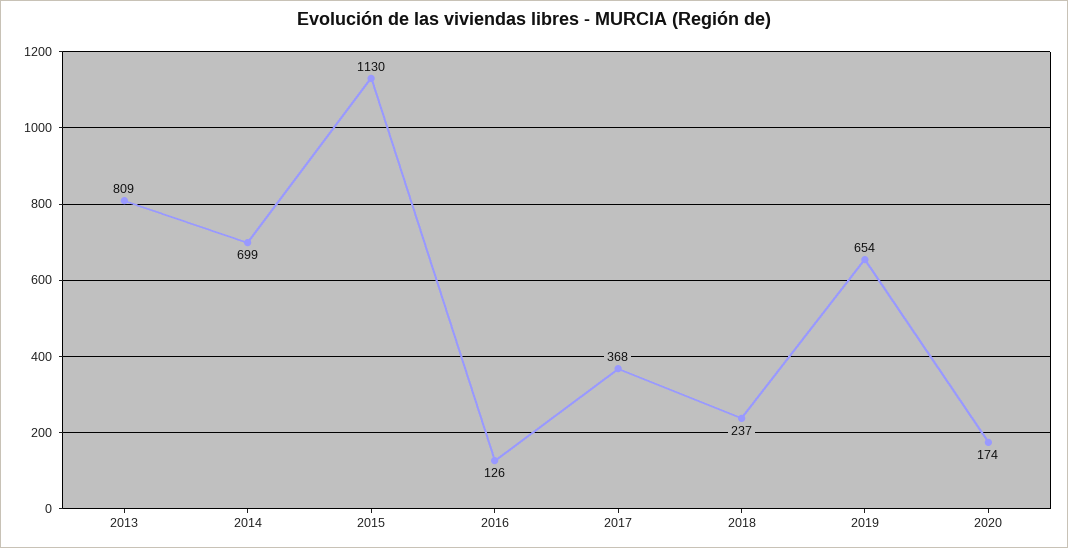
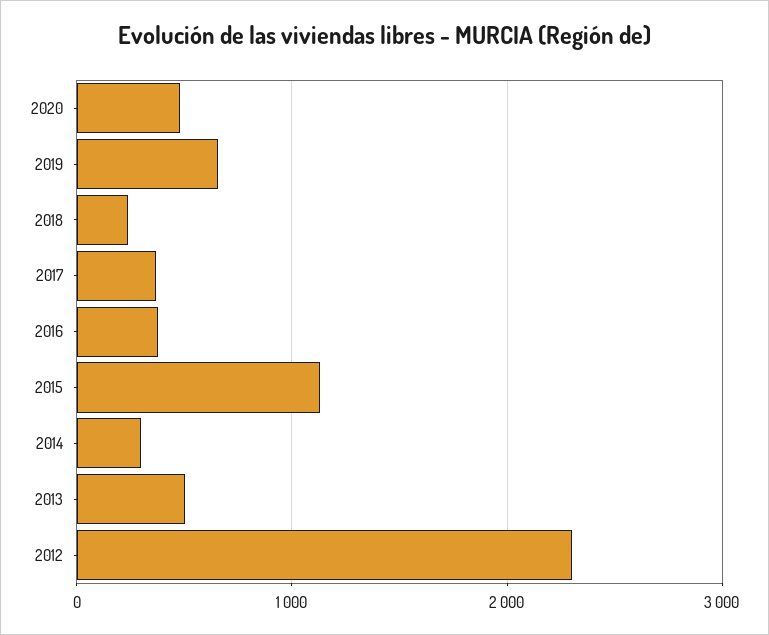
2013: 809 -> 500
2014: 699 -> 300
2016: 126 -> 400
2020: 174 -> 500
2012: none -> 2300

